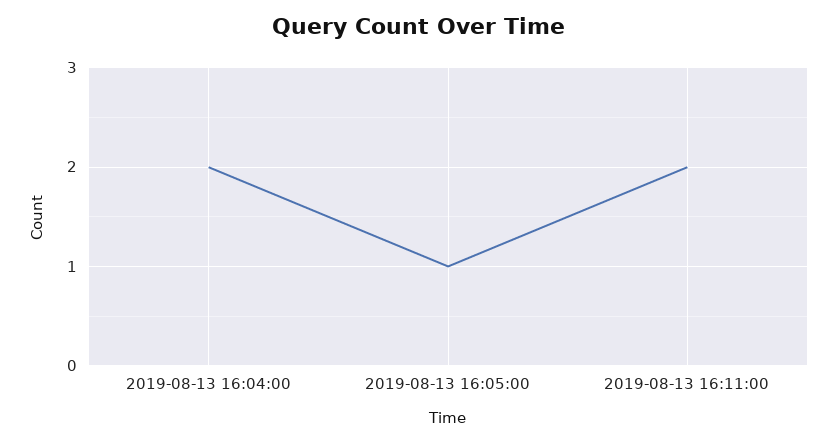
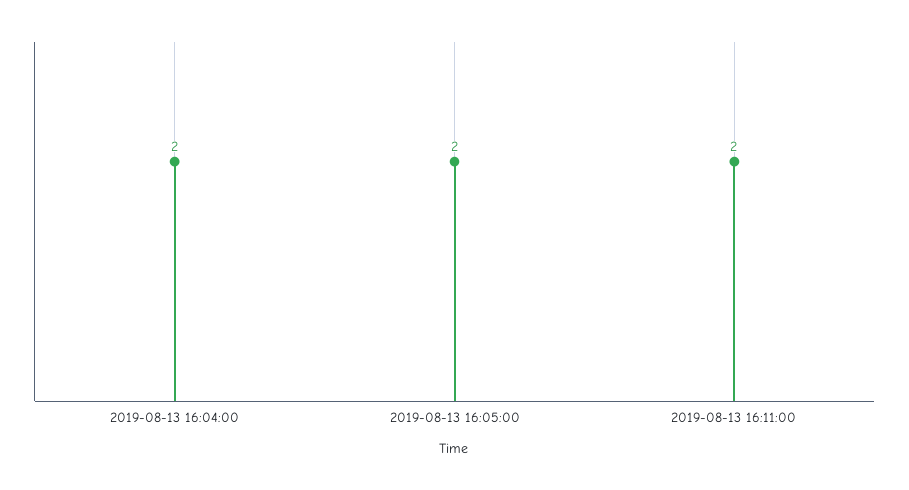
2019-08-13 16:05:00: 1 -> 2

